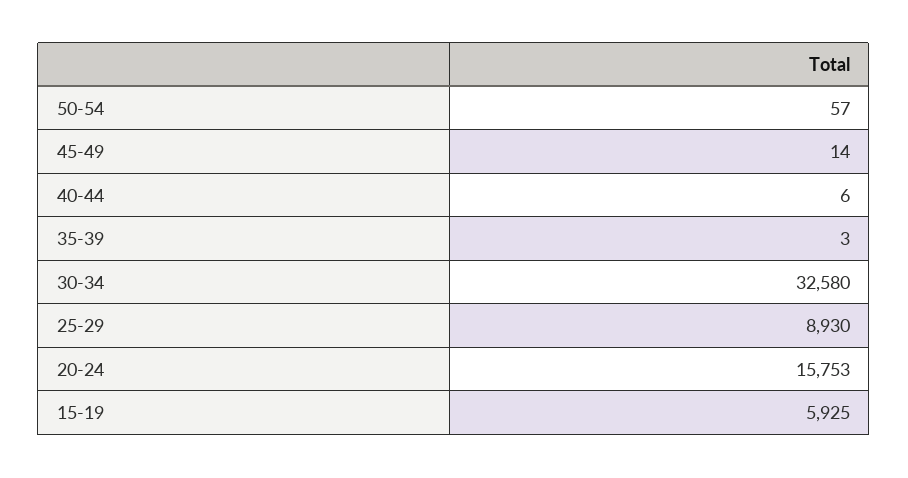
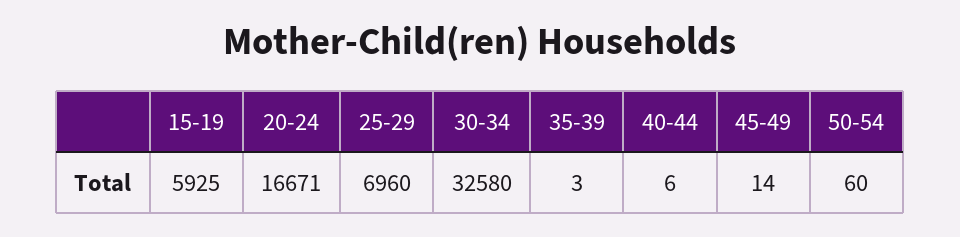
50-54: 57 -> 60
25-29: 8930 -> 6960
20-24: 15753 -> 16671

